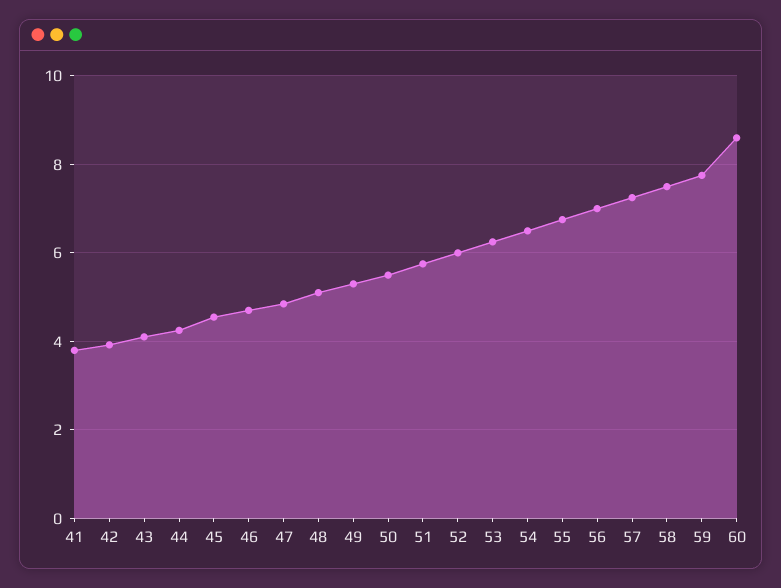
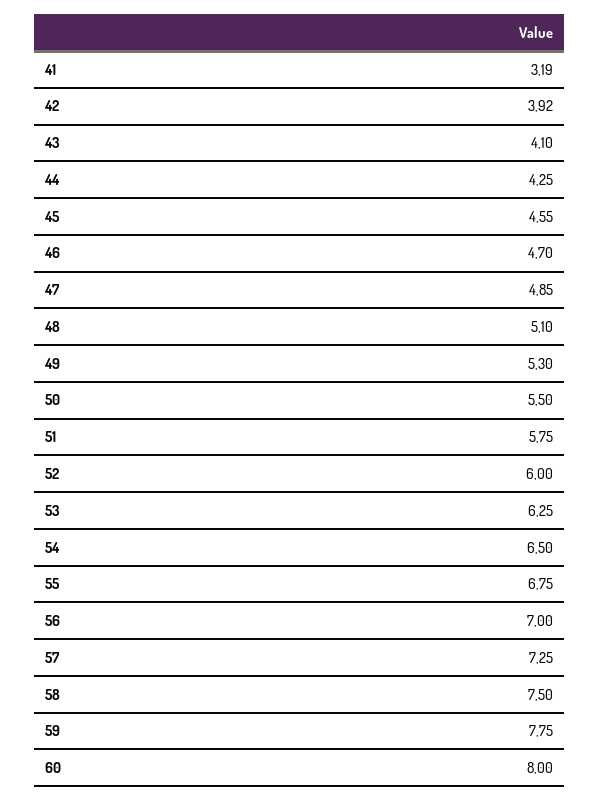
41: 3.8 -> 3.19
60: 8.6 -> 8

